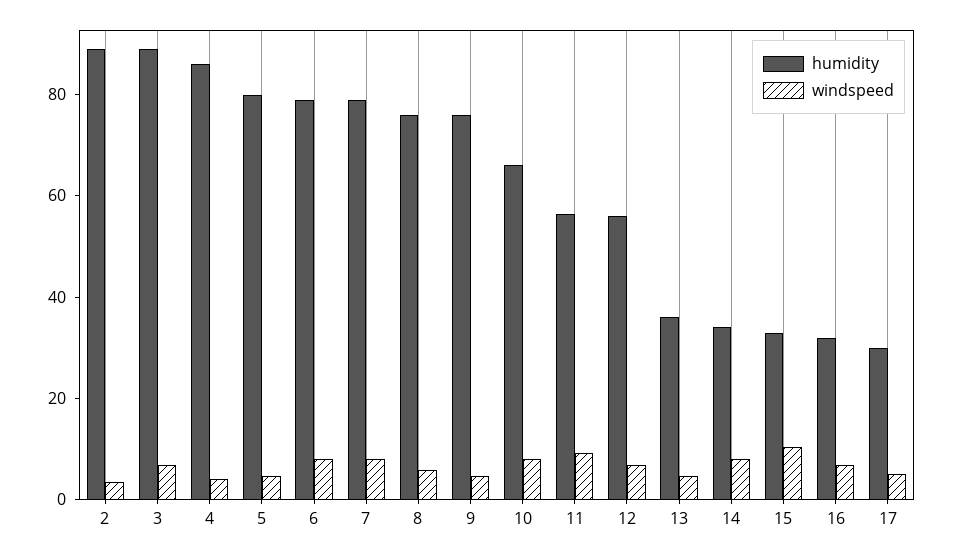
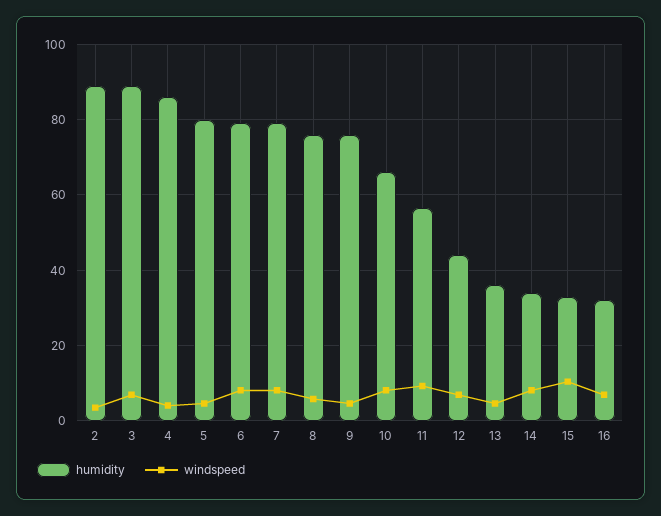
humidity, 12: 55 -> 44
humidity, 17: 30 -> none
windspeed, 17: 5 -> none

